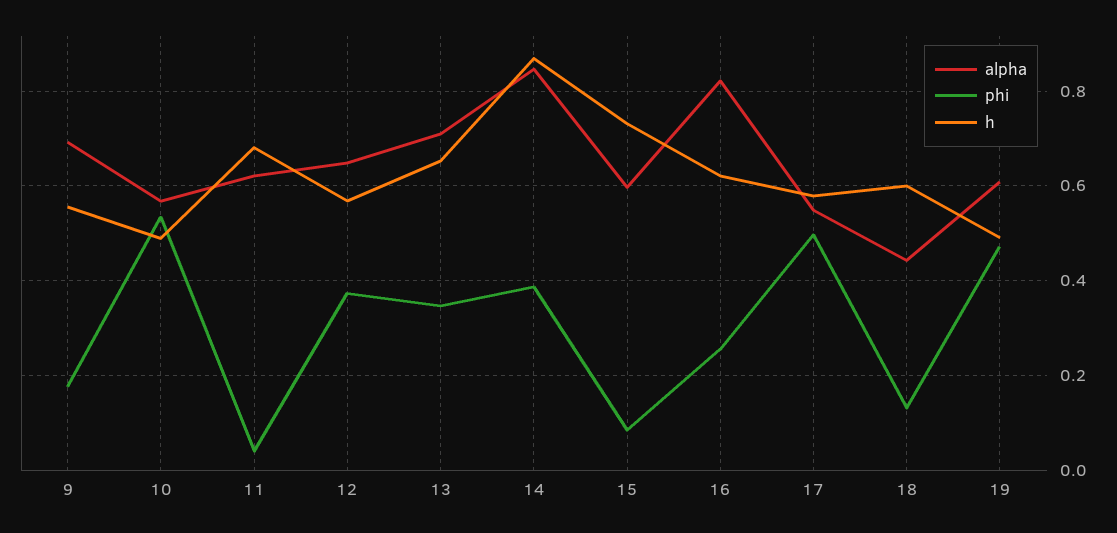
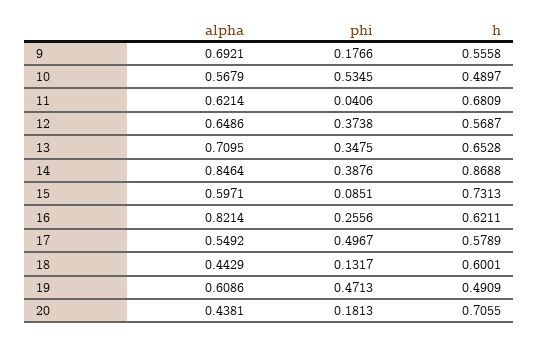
alpha, 20: none -> 0.4381
phi, 20: none -> 0.1813
h, 20: none -> 0.7055

